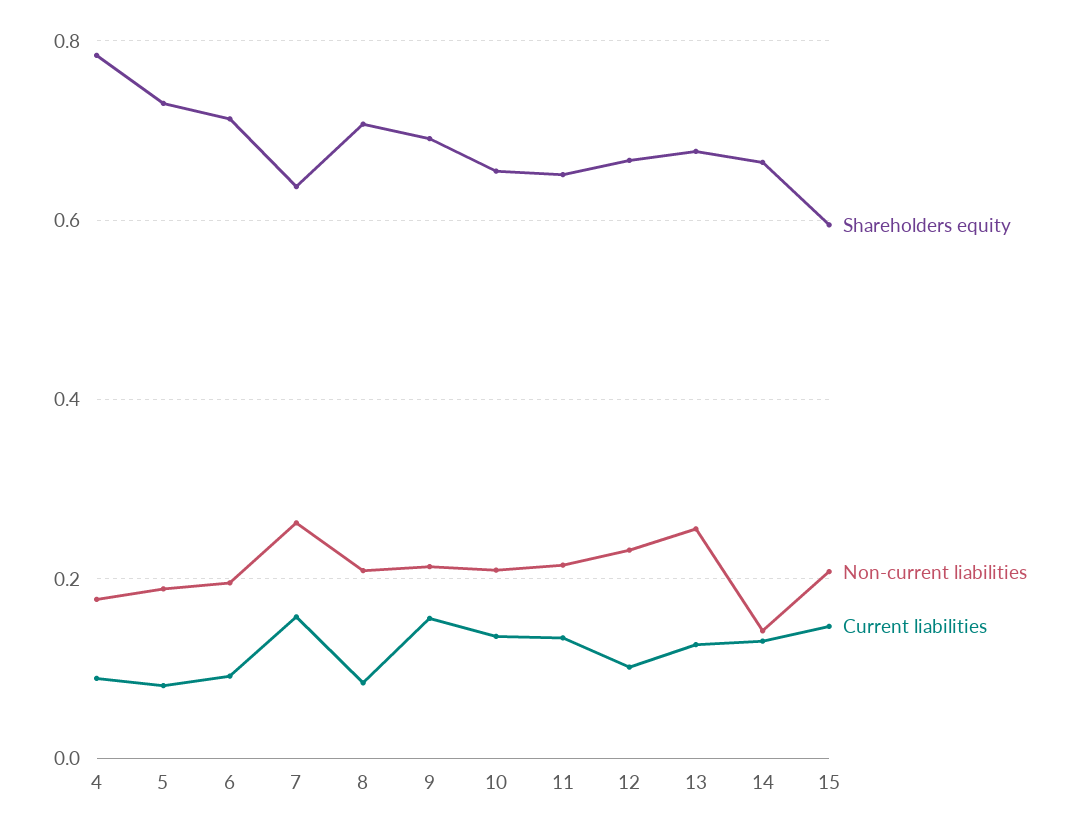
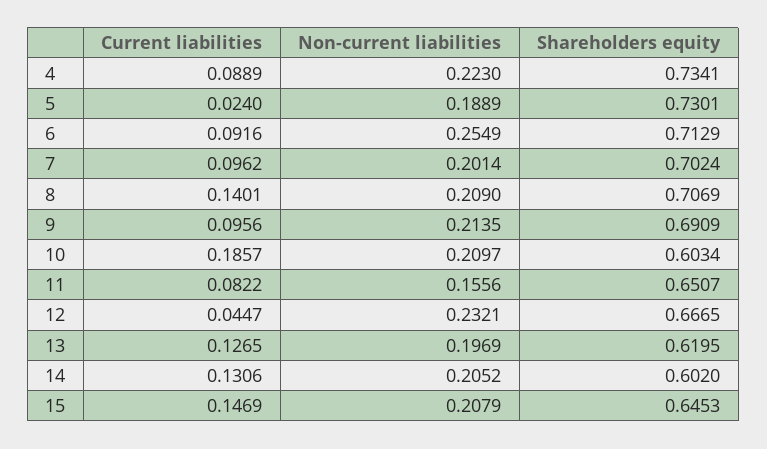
Shareholders equity, 4: 0.78 -> 0.7341
Non-current liabilities, 4: 0.18 -> 0.223
Current liabilities, 5: 0.08 -> 0.024
Non-current liabilities, 6: 0.2 -> 0.2549
Shareholders equity, 7: 0.64 -> 0.7024
Non-current liabilities, 7: 0.26 -> 0.2014
Current liabilities, 7: 0.16 -> 0.0962
Current liabilities, 8: 0.08 -> 0.1401
Current liabilities, 9: 0.16 -> 0.0956
Shareholders equity, 10: 0.66 -> 0.6034
Current liabilities, 10: 0.14 -> 0.1857
Non-current liabilities, 11: 0.22 -> 0.1556
Current liabilities, 11: 0.14 -> 0.0822
Current liabilities, 12: 0.1 -> 0.0447
Shareholders equity, 13: 0.68 -> 0.6195
Non-current liabilities, 13: 0.26 -> 0.1969
Shareholders equity, 14: 0.66 -> 0.602
Non-current liabilities, 14: 0.14 -> 0.2052
Shareholders equity, 15: 0.6 -> 0.6453

